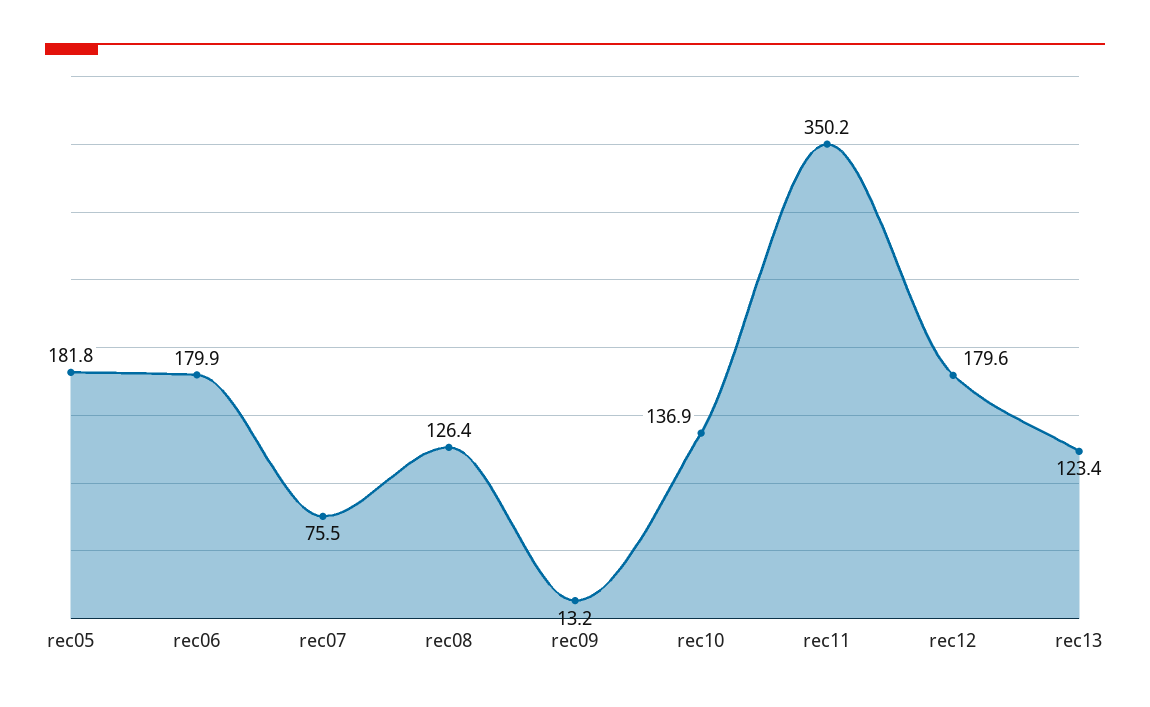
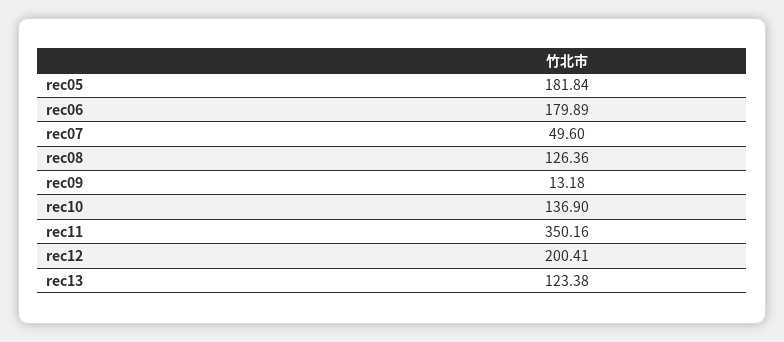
rec07: 75.5 -> 49.6
rec12: 179.6 -> 200.41

